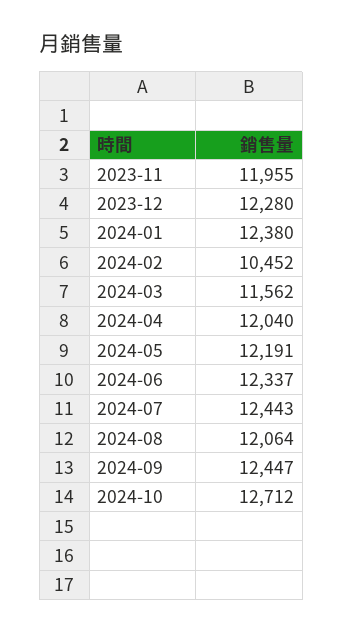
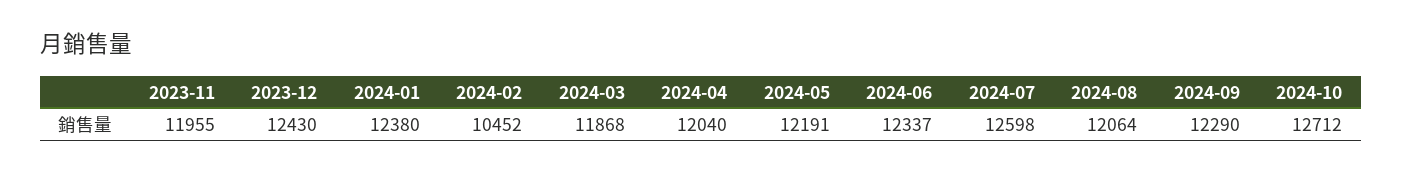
2023-12: 12280 -> 12430
2024-03: 11562 -> 11868
2024-07: 12443 -> 12598
2024-09: 12447 -> 12290

